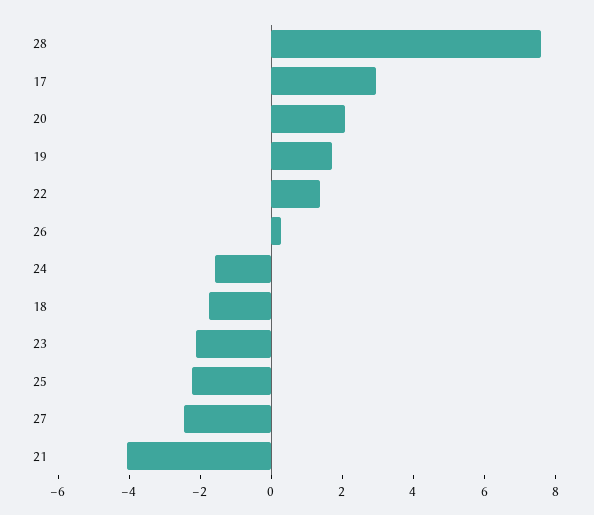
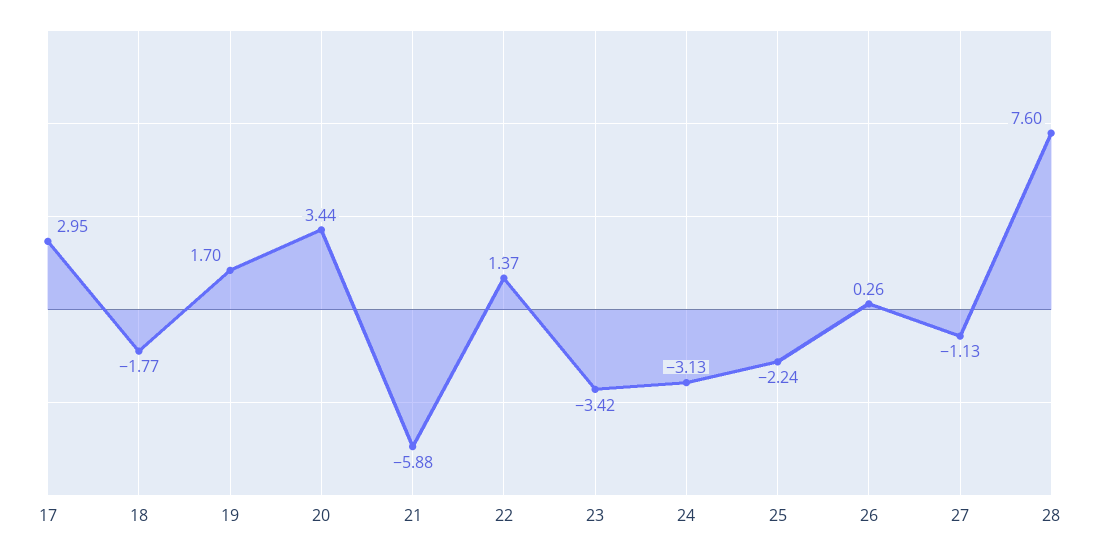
20: 2 -> 3.44
24: -1.5 -> -3.13
23: -2 -> -3.42
27: -2.5 -> -1.13
21: -4 -> -5.88

